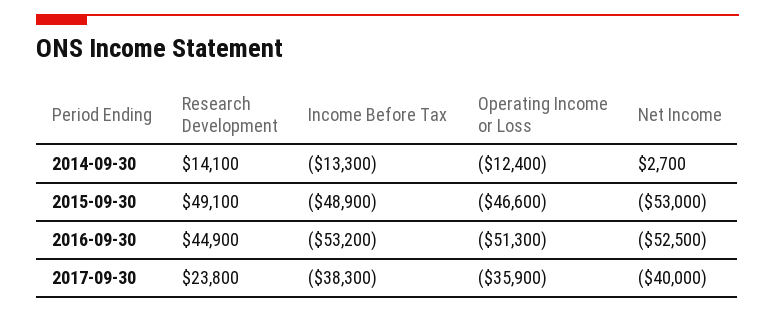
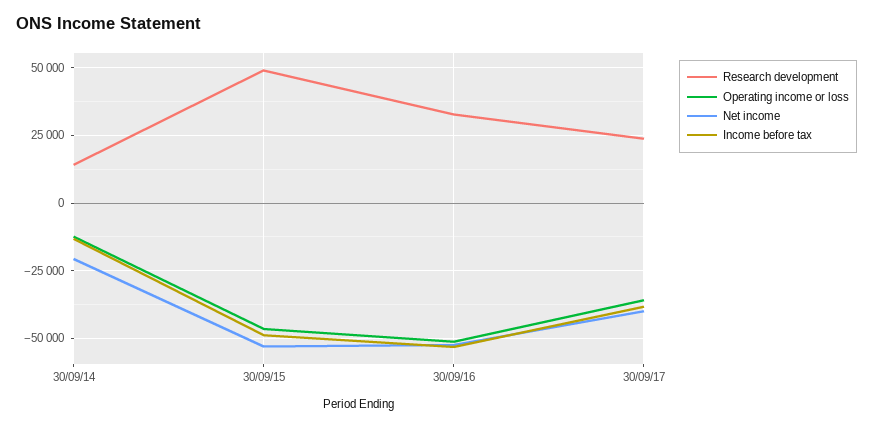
Net Income, 2014-09-30: 2700 -> -20000
Research Development, 2016-09-30: 44900 -> 32500

